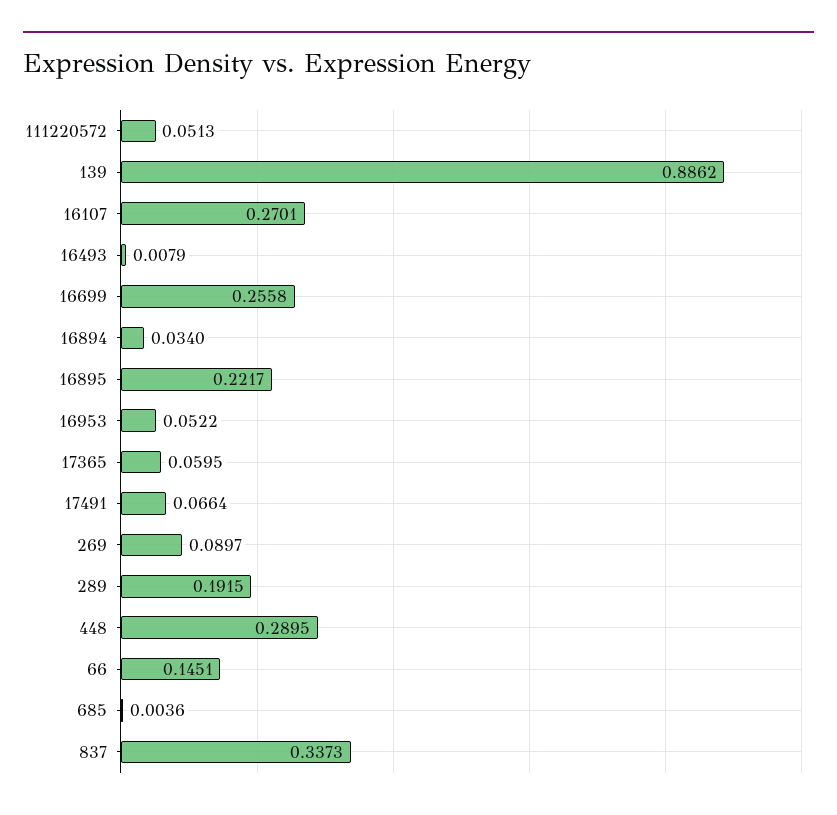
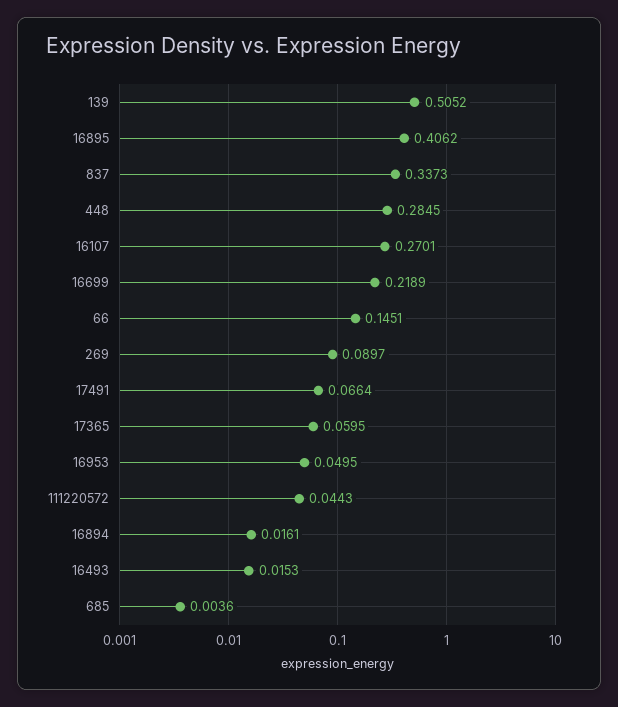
111220572: 0.0513 -> 0.0443
139: 0.8862 -> 0.5052
16493: 0.0079 -> 0.0153
16699: 0.2558 -> 0.2189
16894: 0.034 -> 0.0161
16895: 0.2217 -> 0.4062
16953: 0.0522 -> 0.0495
289: 0.1915 -> none
448: 0.2895 -> 0.2845

